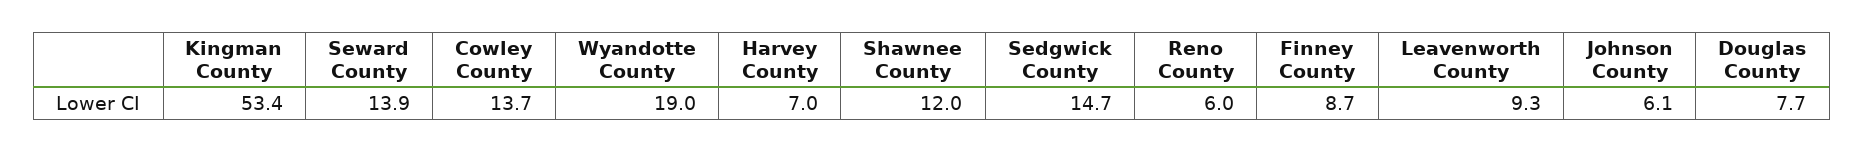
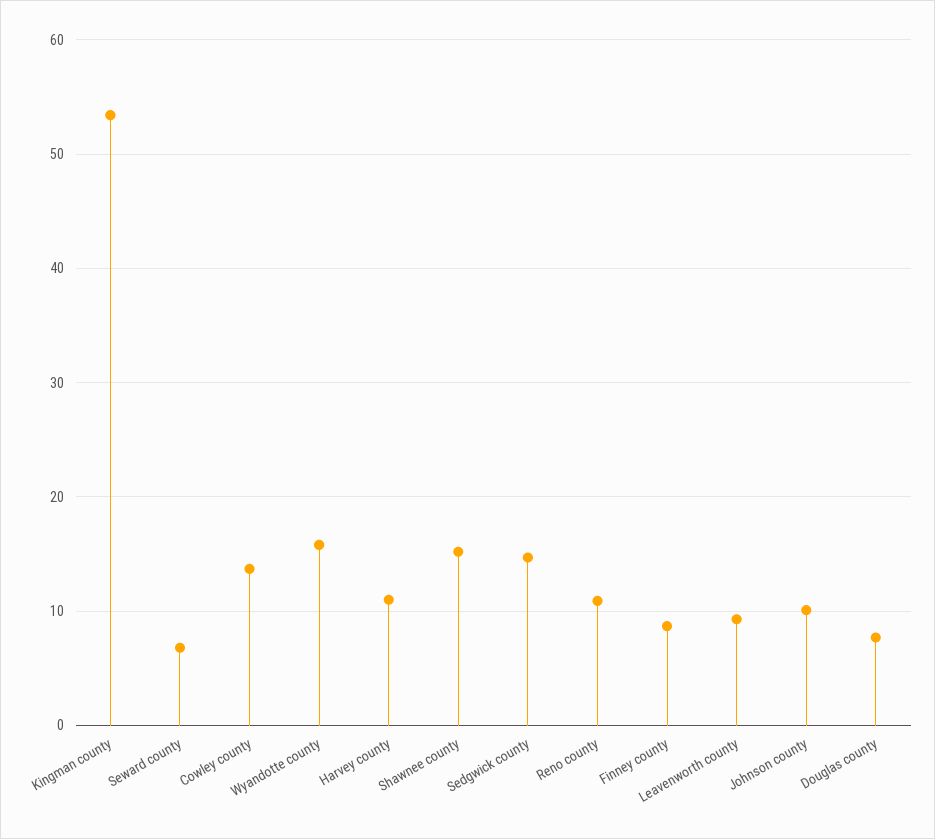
Seward County: 13.9 -> 7
Wyandotte County: 19 -> 16
Harvey County: 7 -> 11
Shawnee County: 12 -> 15
Reno County: 6 -> 11
Johnson County: 6.1 -> 10

